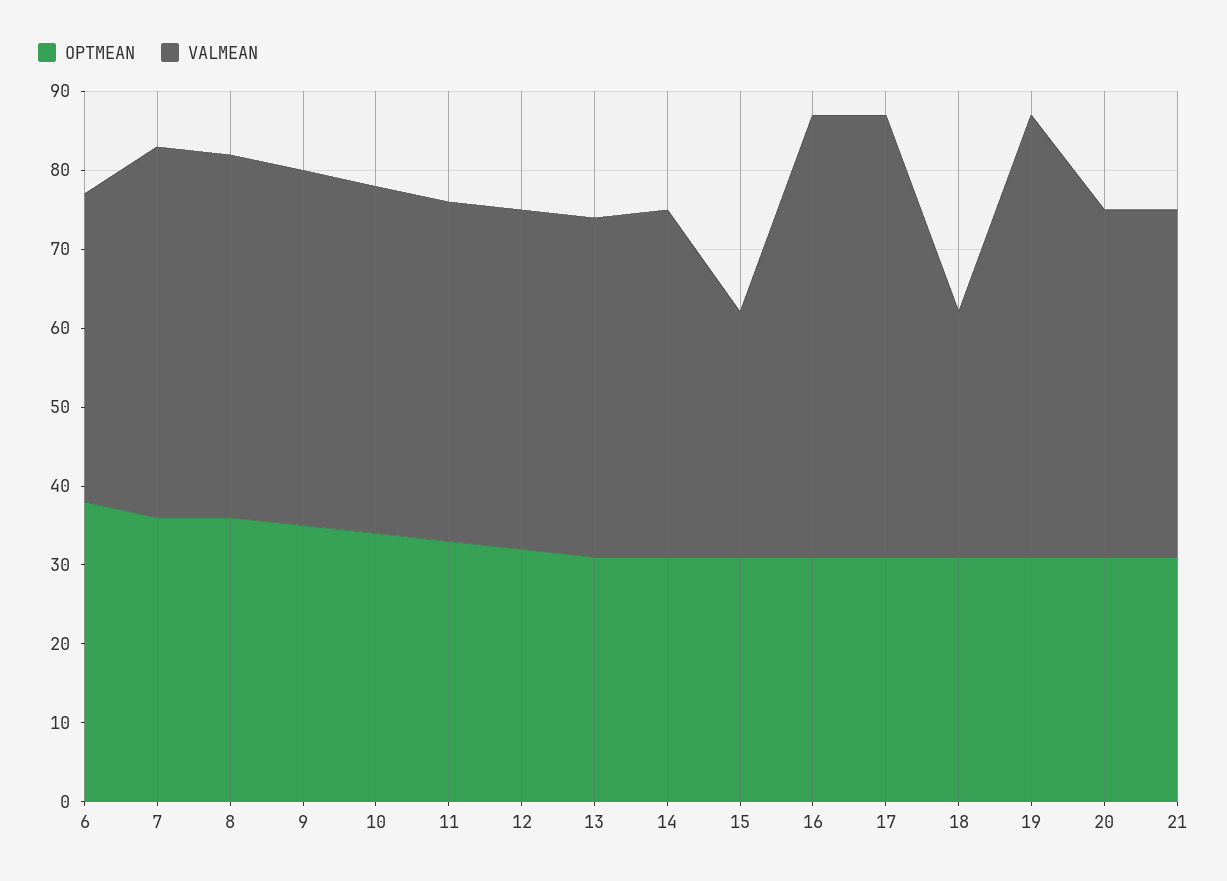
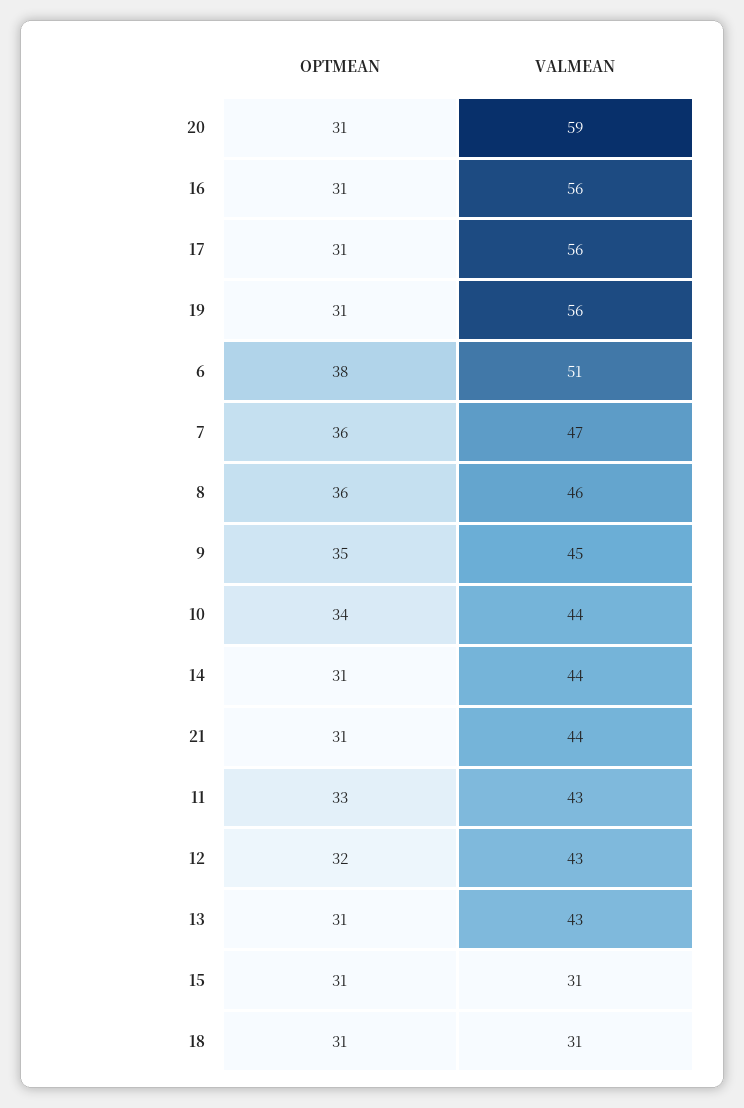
VALMEAN, 6: 40 -> 51
VALMEAN, 20: 45 -> 59

